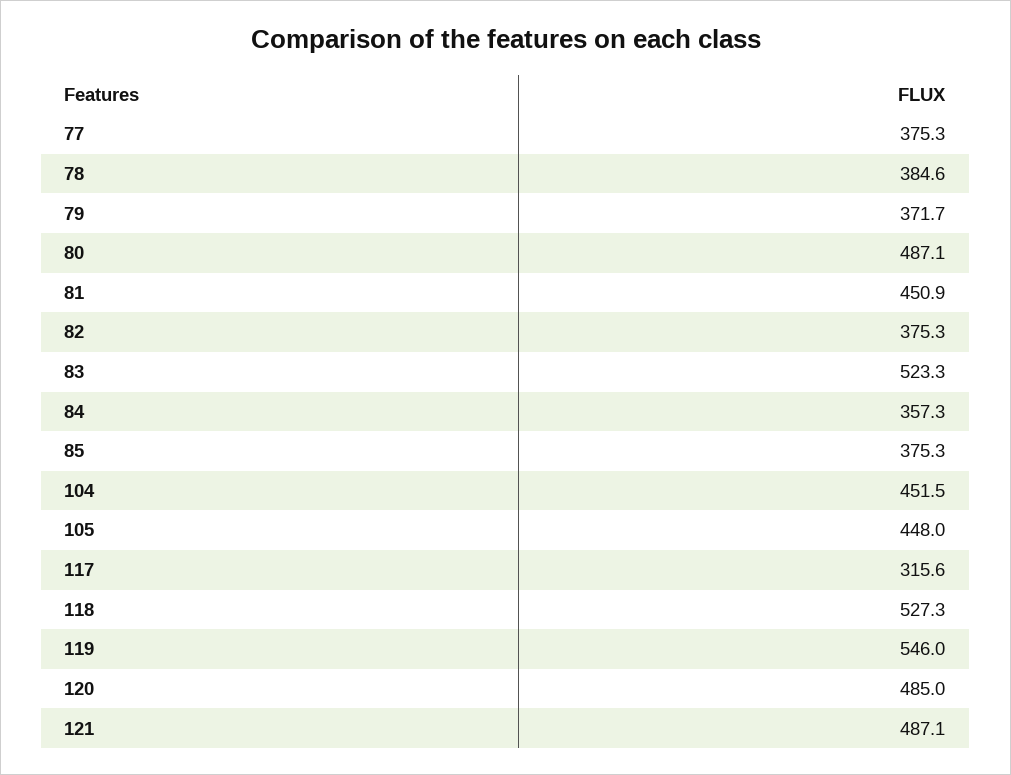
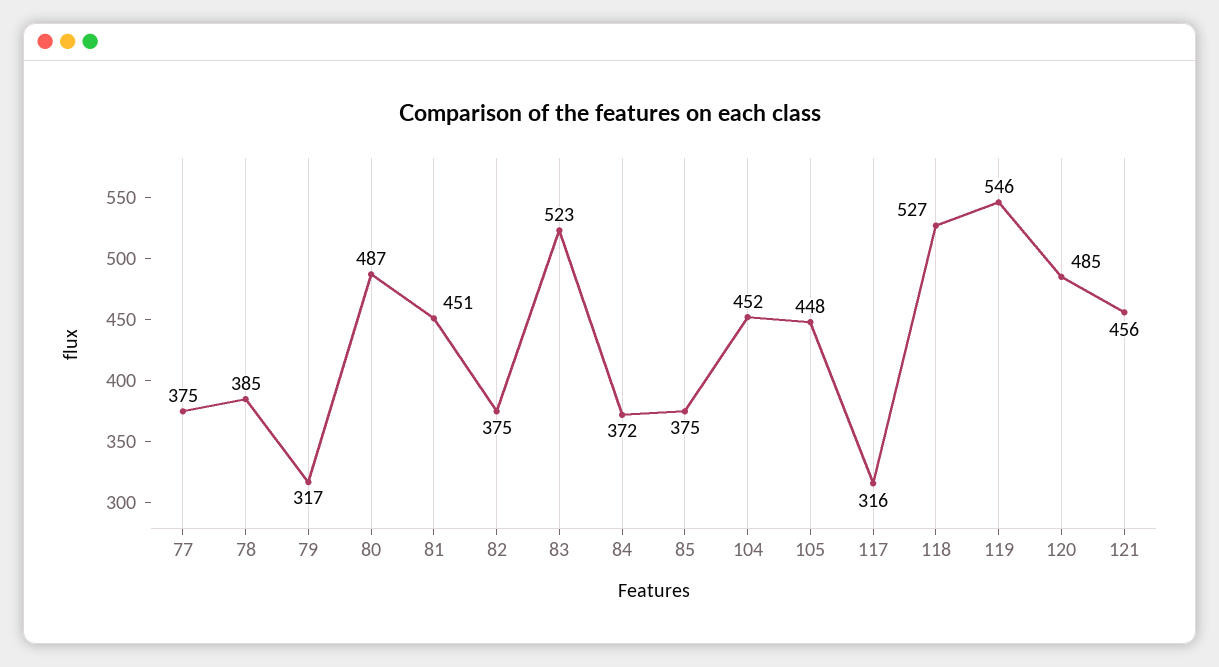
79: 371.7 -> 317
84: 357.3 -> 372
121: 487.1 -> 456

